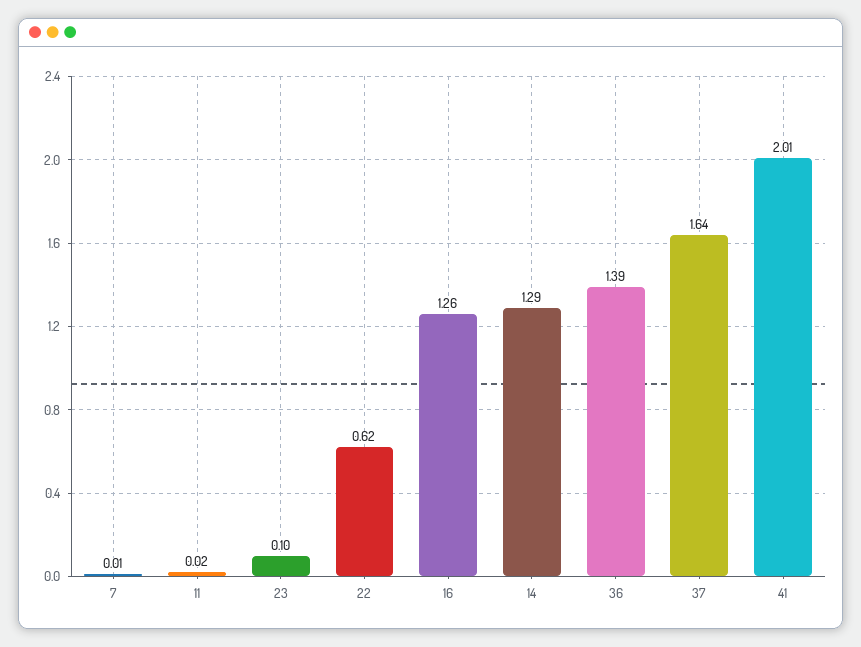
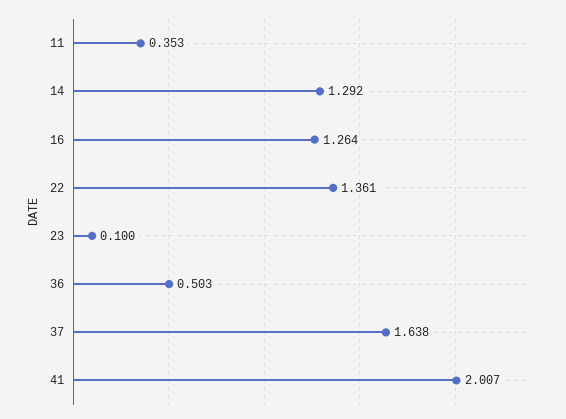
7: 0.01 -> none
11: 0.02 -> 0.353
22: 0.62 -> 1.361
36: 1.39 -> 0.503

